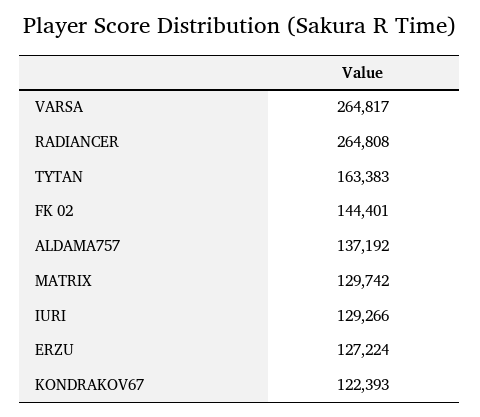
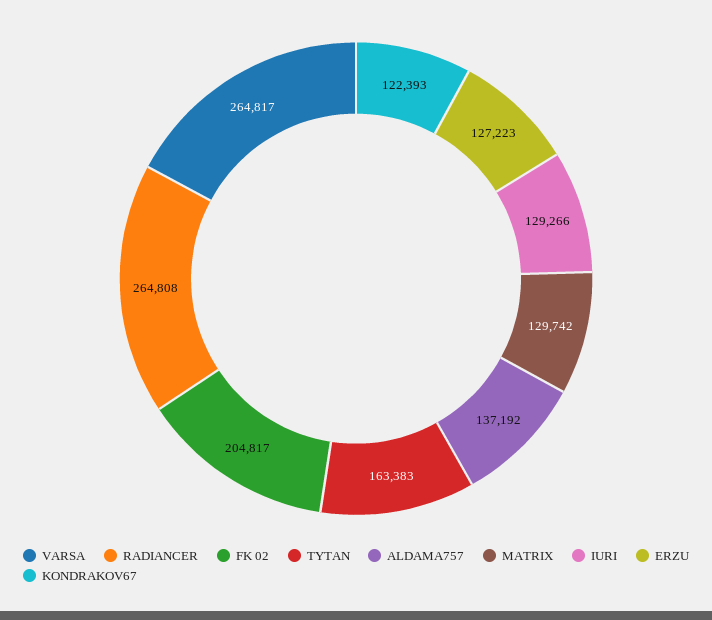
FK 02: 144401 -> 204817
ERZU: 127224 -> 127223

